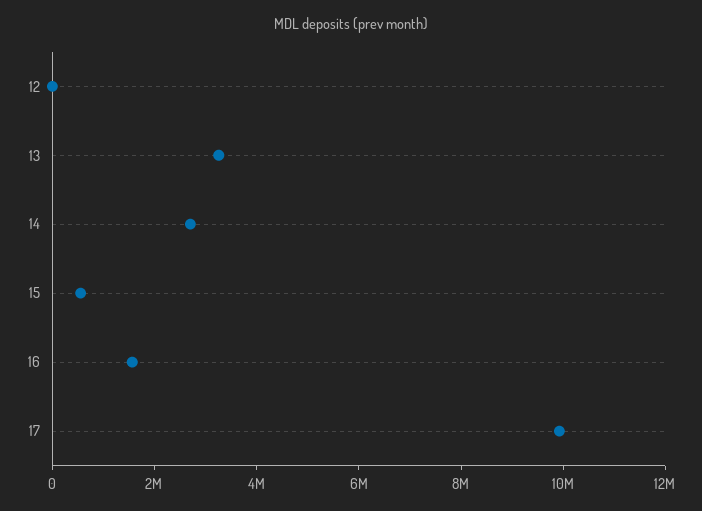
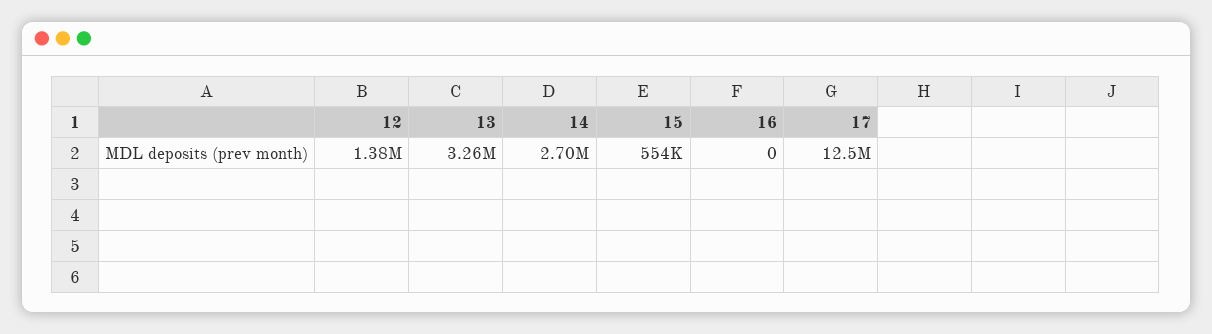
12: 0 -> 1380000
16: 1500000 -> 0
17: 10000000 -> 12500000

